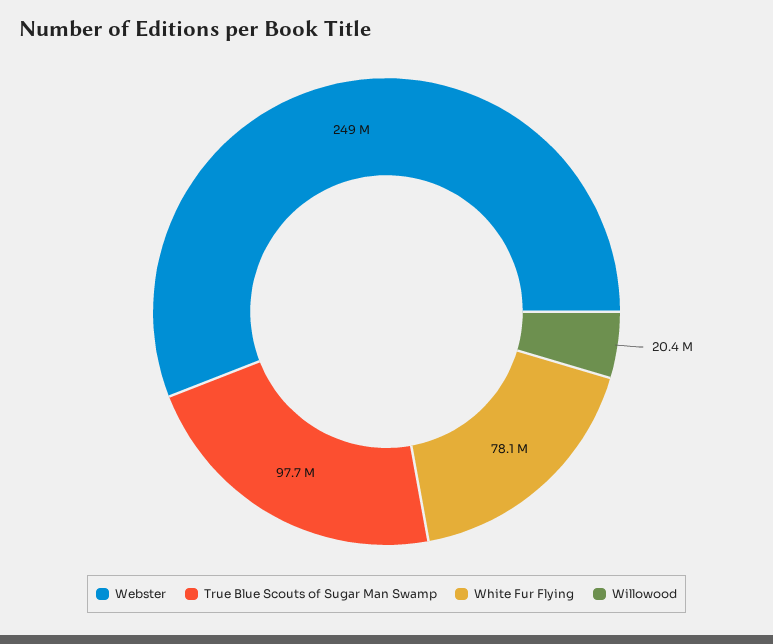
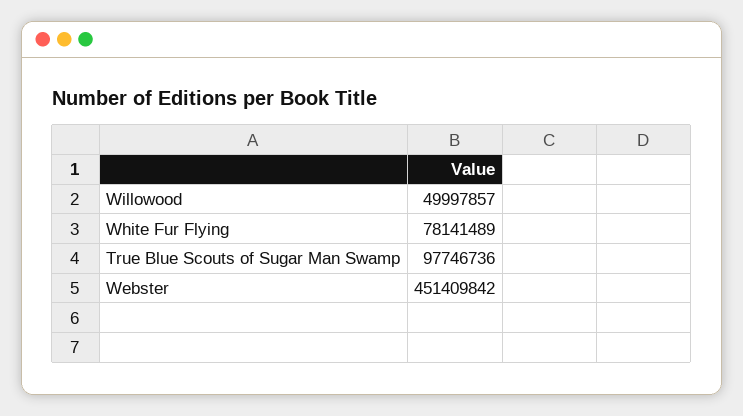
Webster: 249000000 -> 451409842
Willowood: 20400000 -> 49997857

